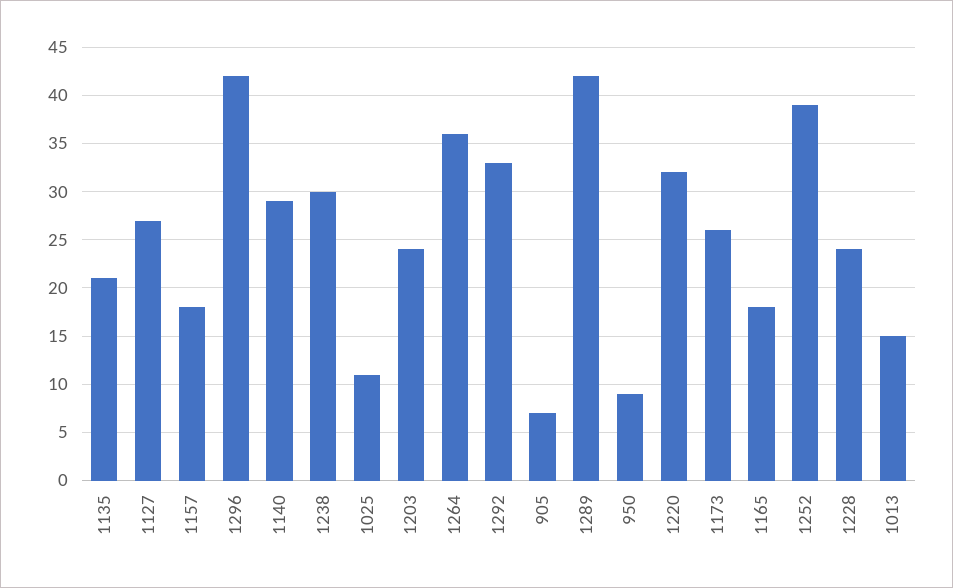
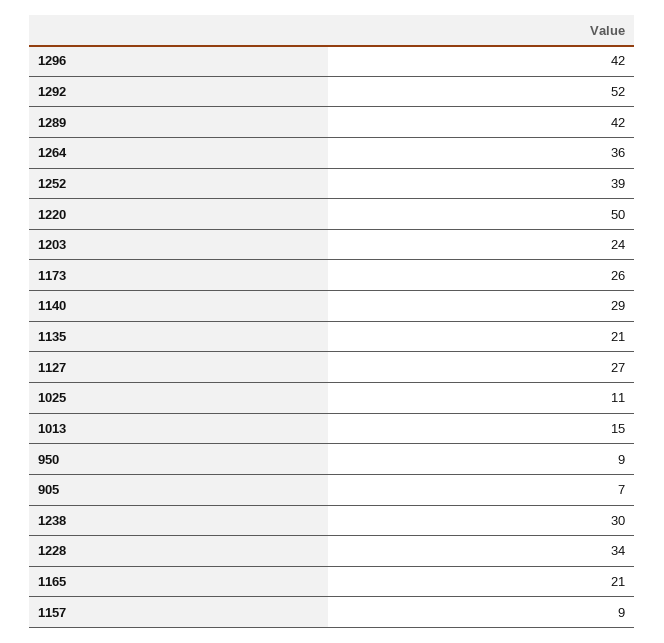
1157: 18 -> 9
1292: 33 -> 52
1220: 32 -> 50
1165: 18 -> 21
1228: 24 -> 34

